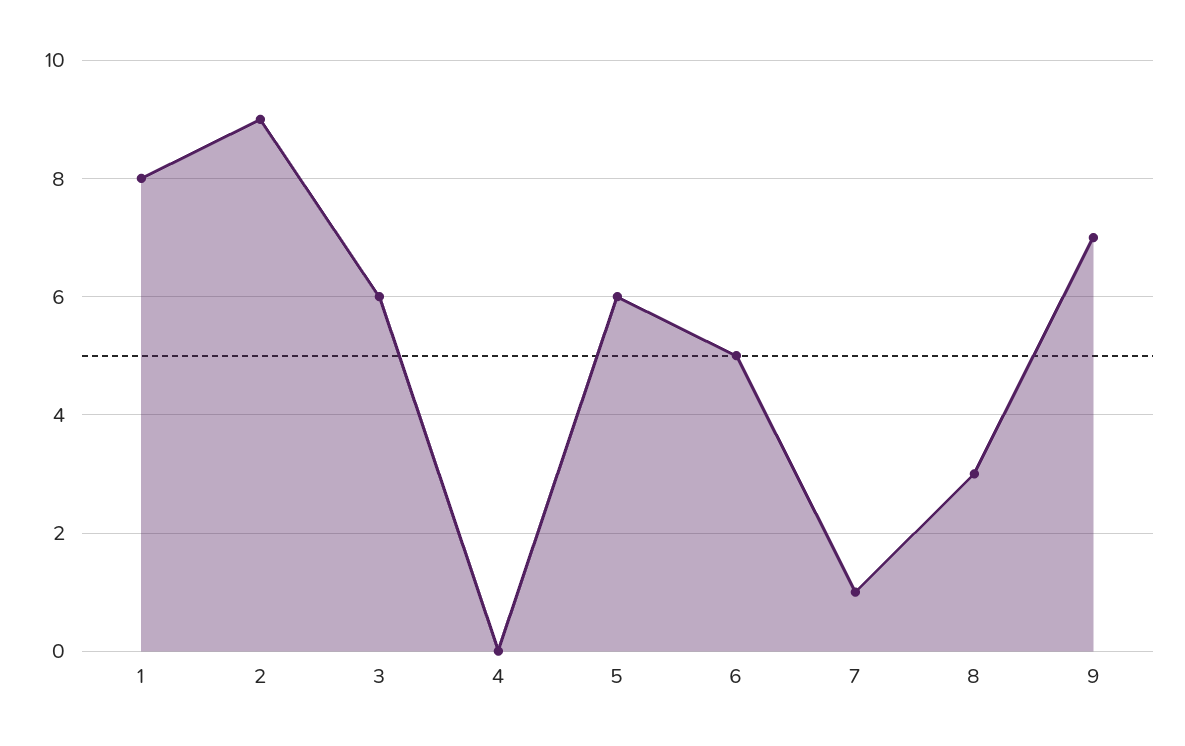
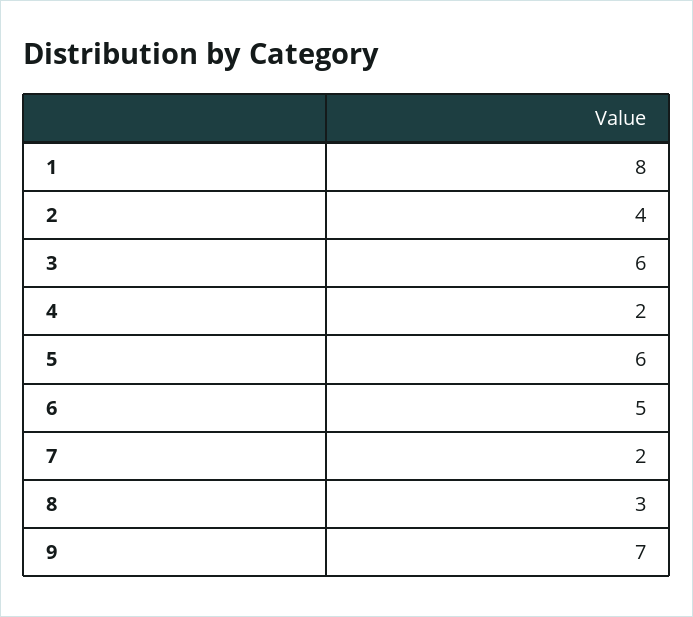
2: 9 -> 4
4: 0 -> 2
7: 1 -> 2

